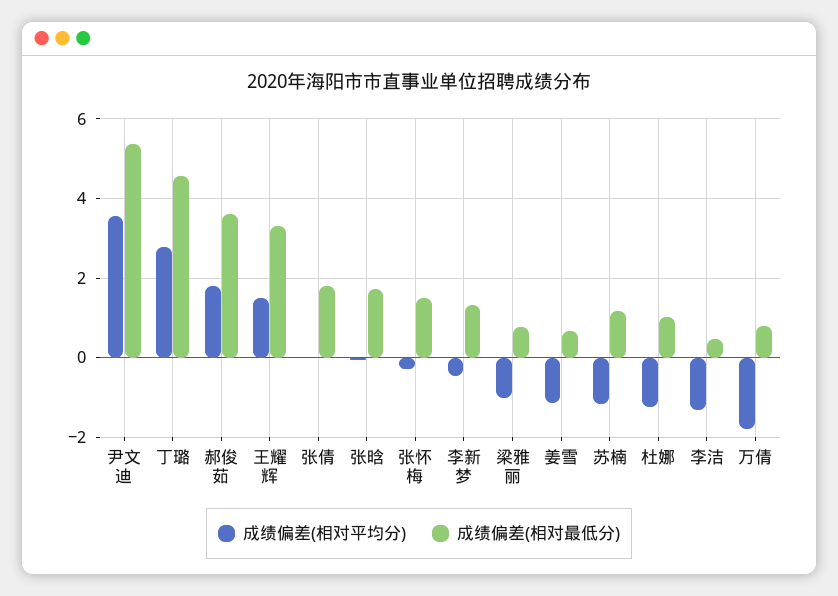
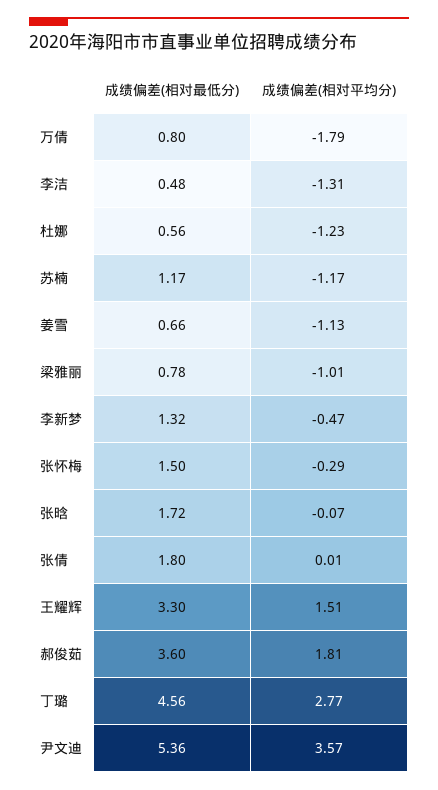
成绩偏差(相对最低分), 杜娜: 1 -> 0.56

